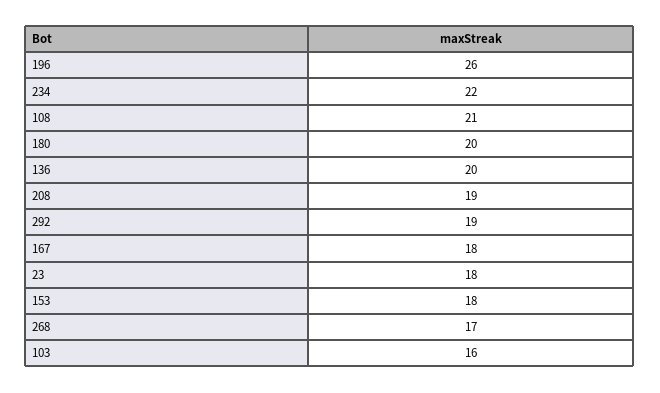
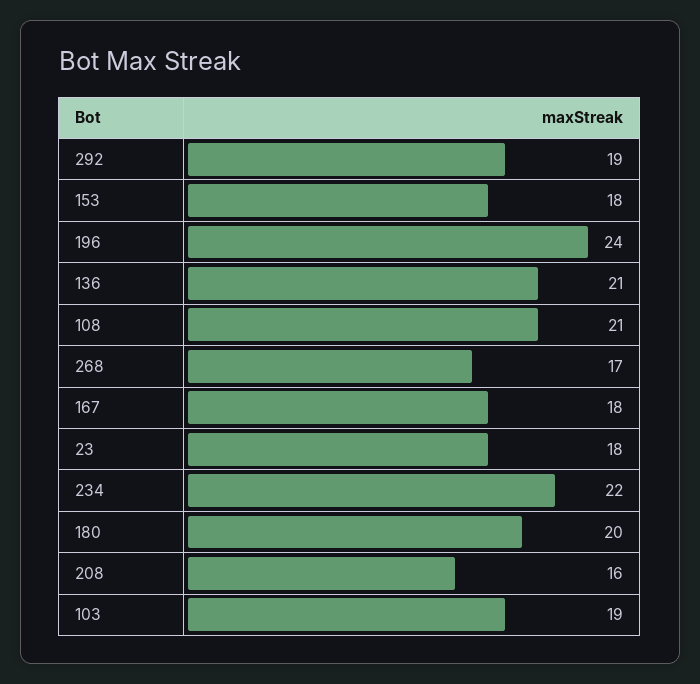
196: 26 -> 24
136: 20 -> 21
208: 19 -> 16
103: 16 -> 19

